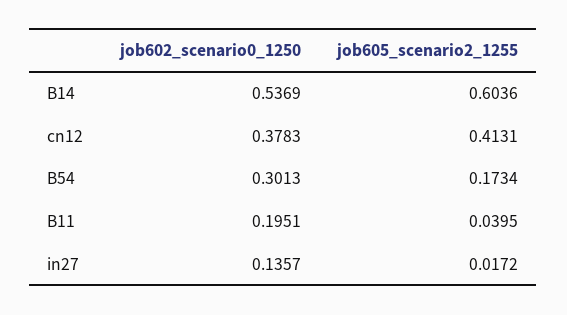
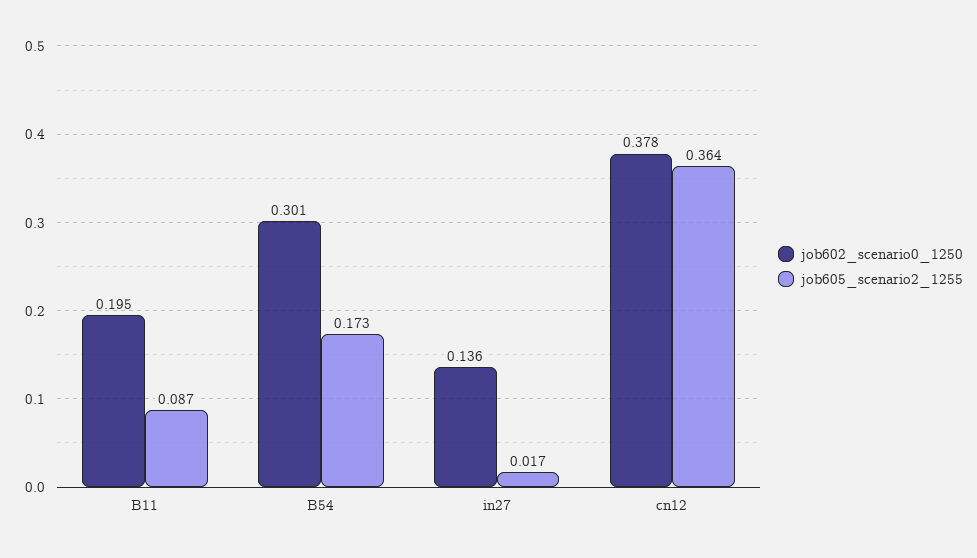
job602_scenario0_1250, B14: 0.5369 -> none
job605_scenario2_1255, B14: 0.6036 -> none
job605_scenario2_1255, cn12: 0.4131 -> 0.364
job605_scenario2_1255, B11: 0.0395 -> 0.087

